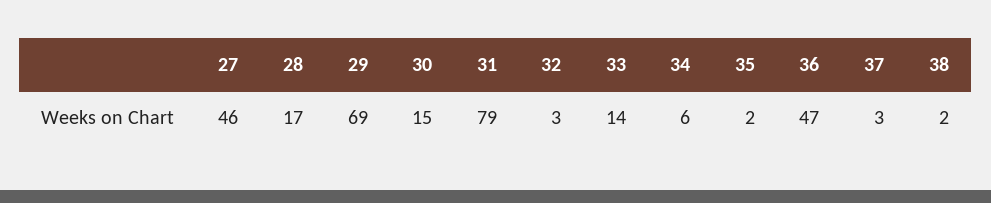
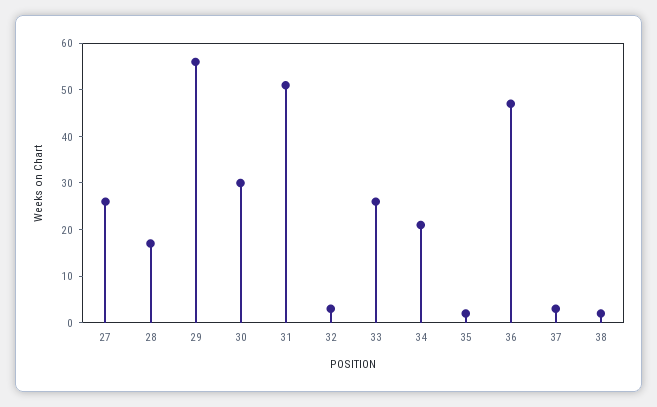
27: 46 -> 25
29: 69 -> 55
30: 15 -> 30
31: 79 -> 50
33: 14 -> 25
34: 6 -> 20

